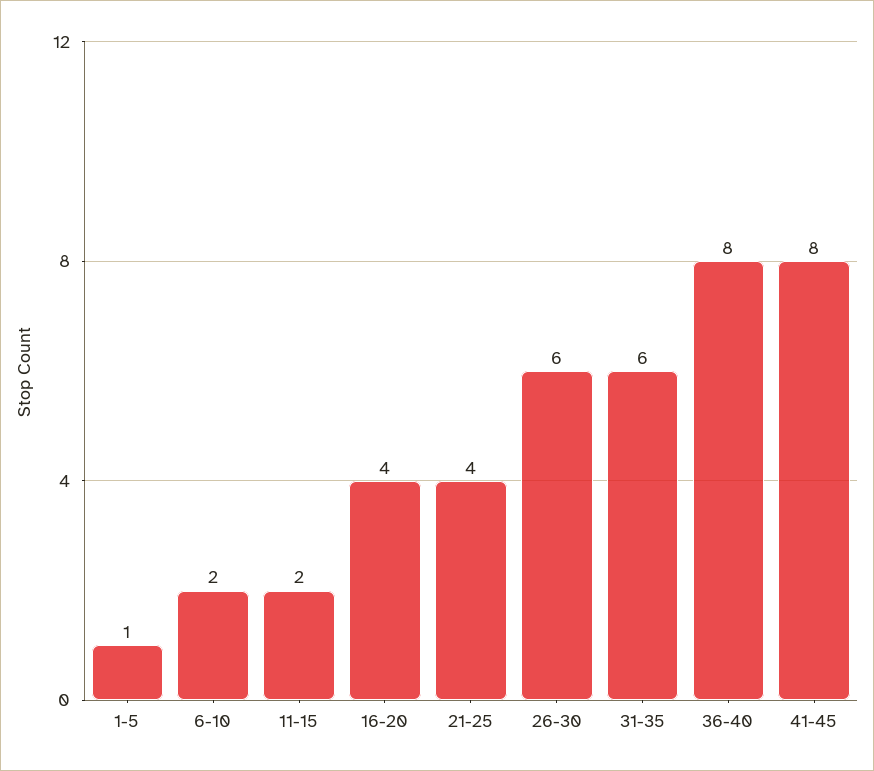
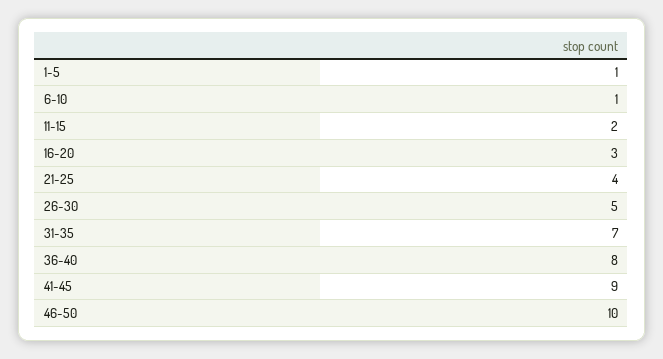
6-10: 2 -> 1
16-20: 4 -> 3
26-30: 6 -> 5
31-35: 6 -> 7
41-45: 8 -> 9
46-50: none -> 10

